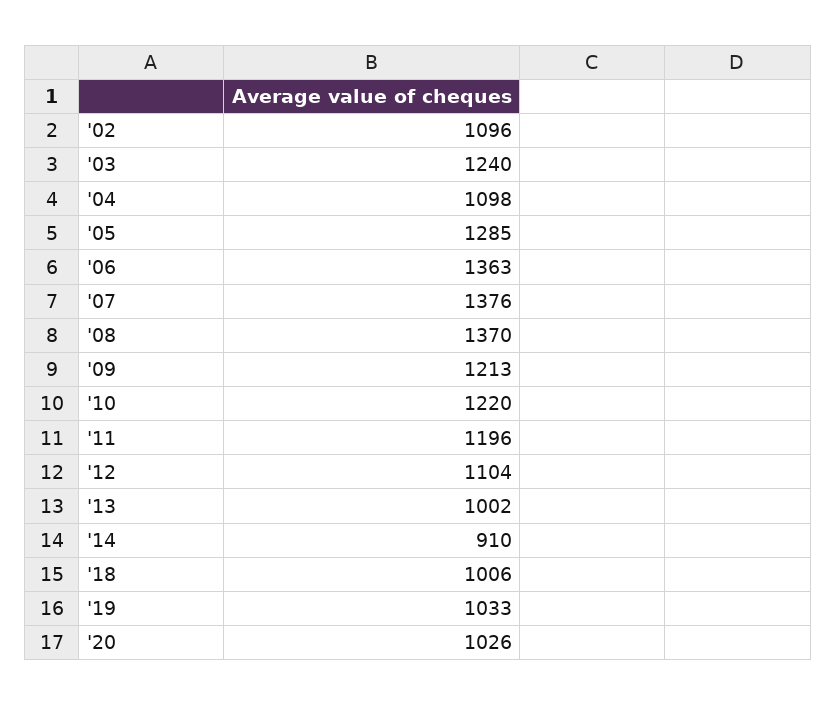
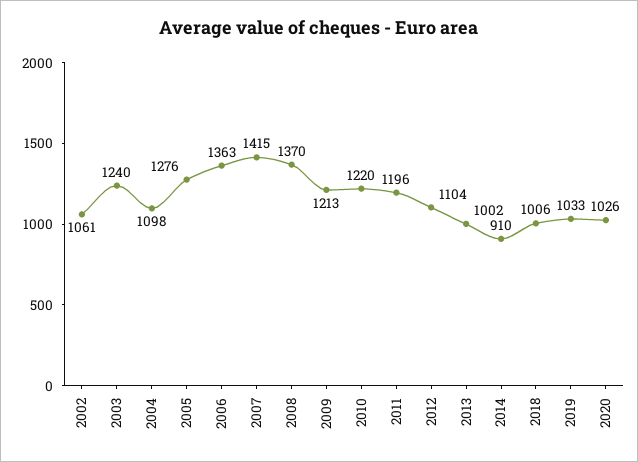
'02: 1096 -> 1061
'05: 1285 -> 1276
'07: 1376 -> 1415

